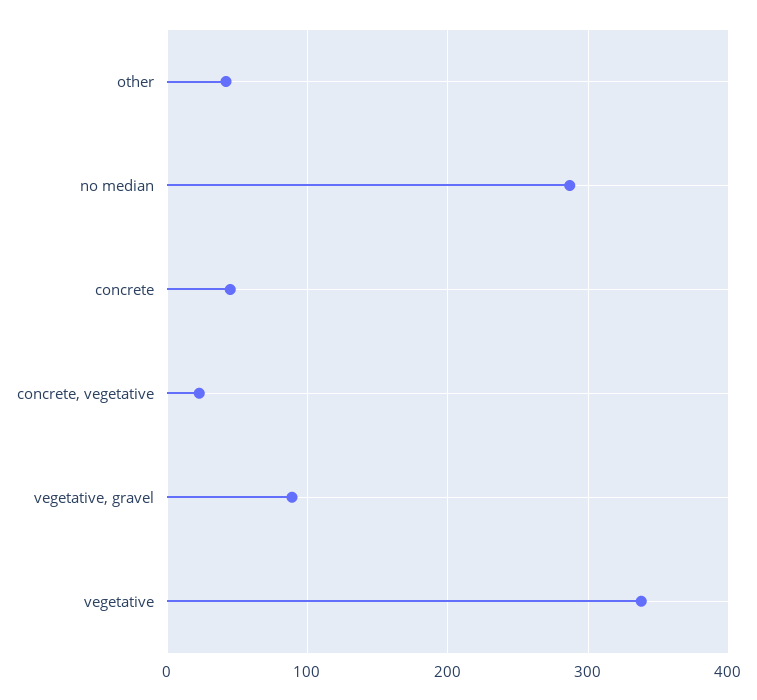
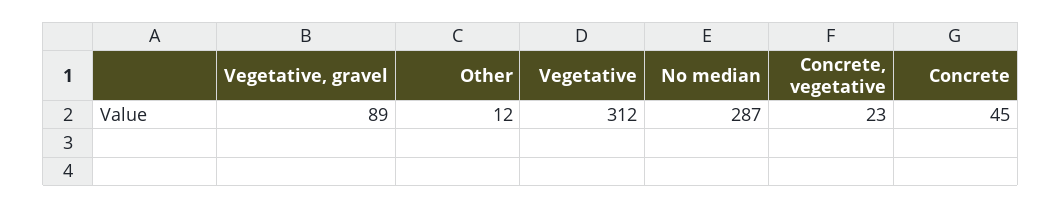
other: 40 -> 12
vegetative: 340 -> 312

